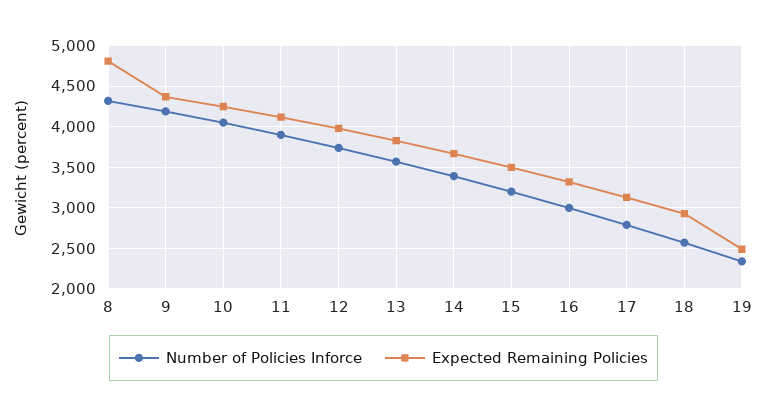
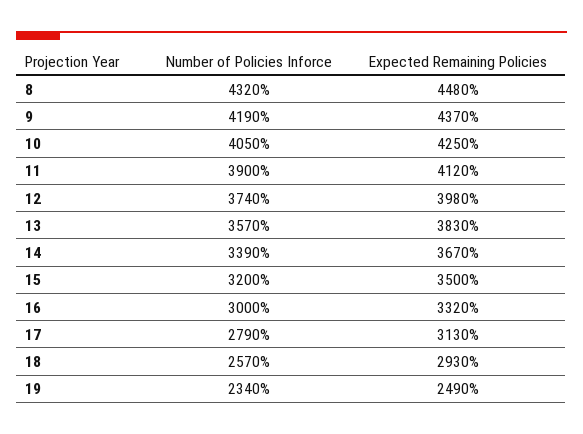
Expected Remaining Policies, 8: 4800 -> 4480

